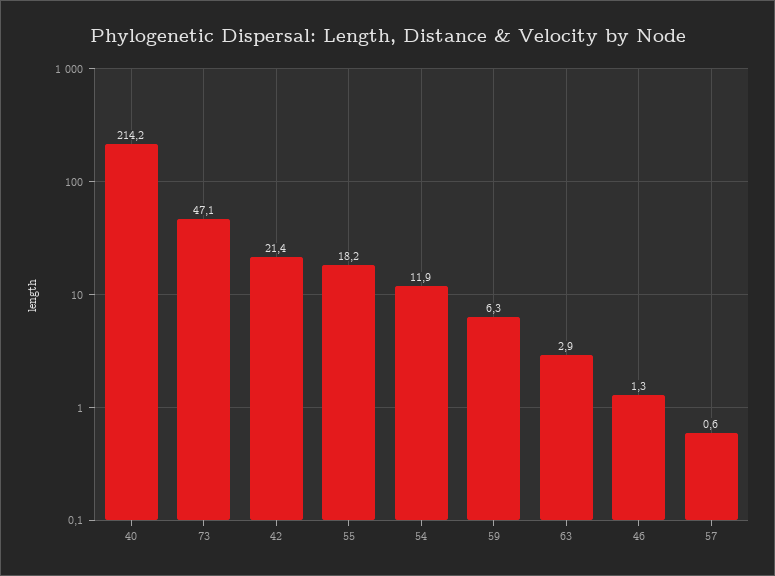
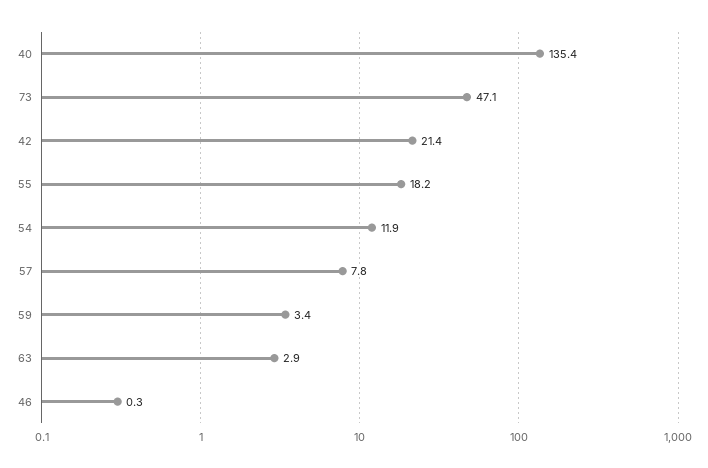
40: 214.2 -> 135.4
59: 6.3 -> 3.4
46: 1.3 -> 0.3
57: 0.6 -> 7.8

